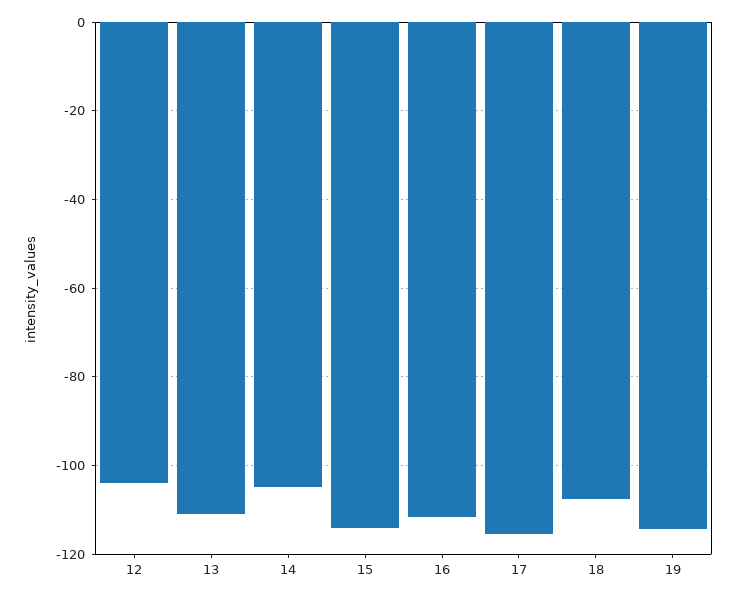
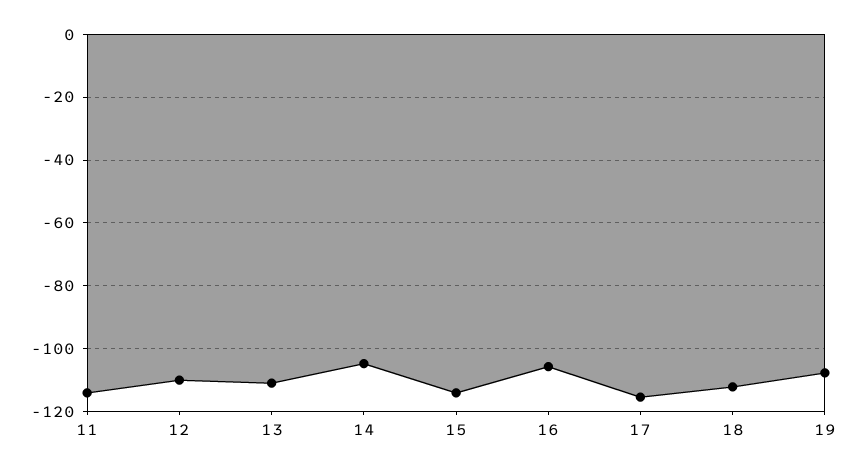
12: -104 -> -110
16: -112 -> -106
18: -108 -> -112
19: -114 -> -108
11: none -> -114

